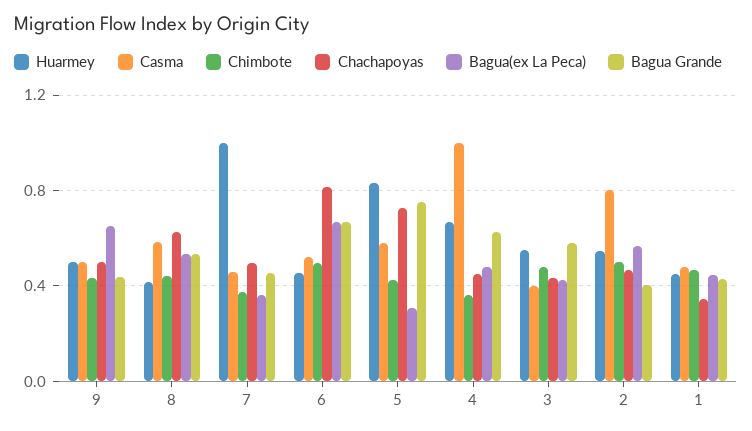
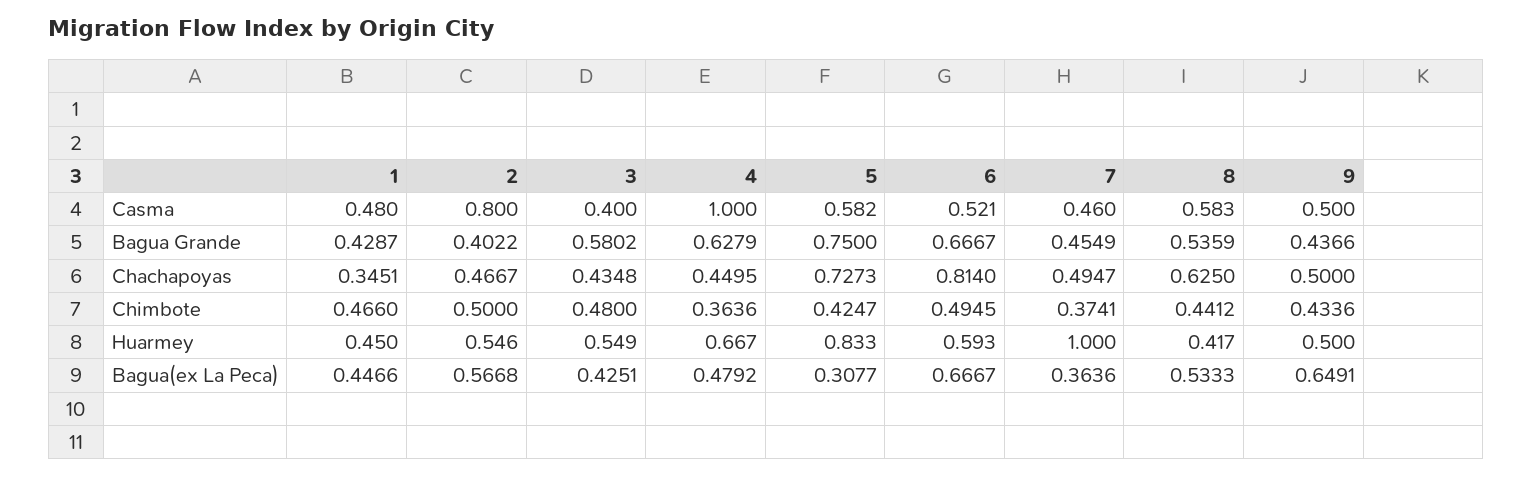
Huarmey, 6: 0.45 -> 0.593

